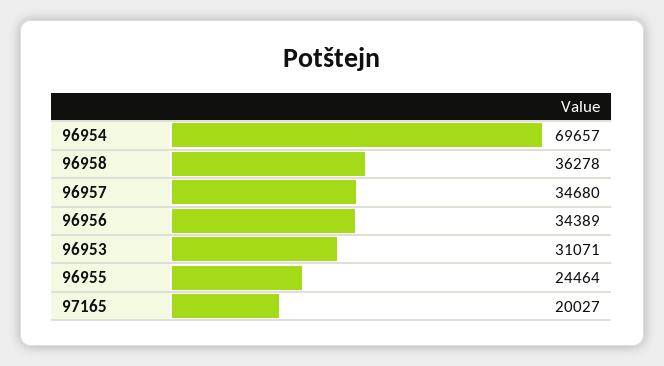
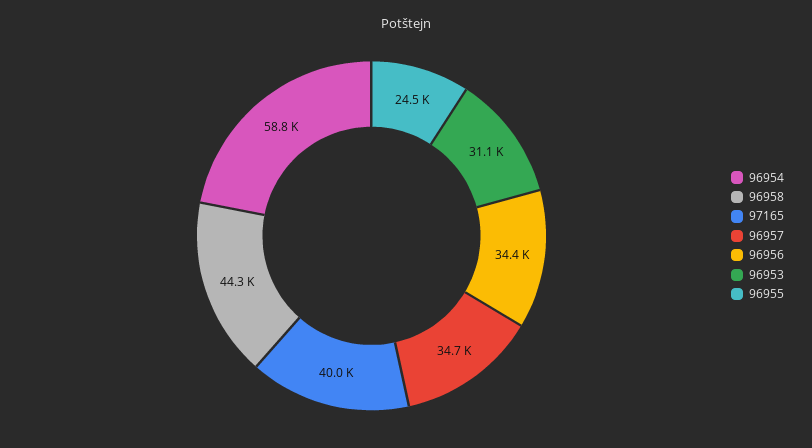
96954: 69657 -> 58800
96958: 36278 -> 44300
97165: 20027 -> 40000

